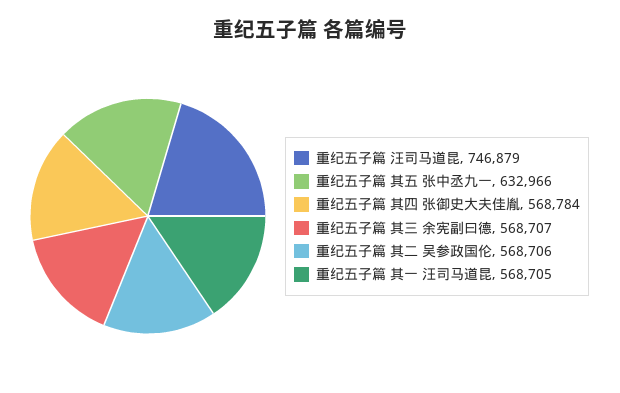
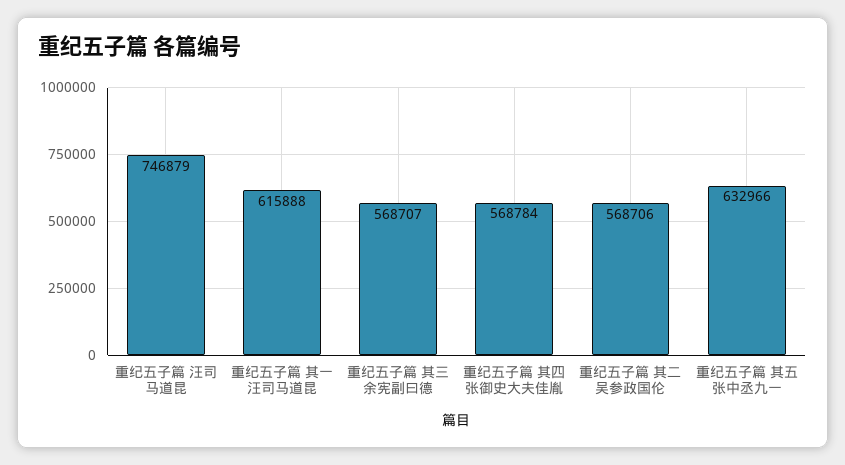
重纪五子篇 其一 汪司马道昆: 568705 -> 615888

